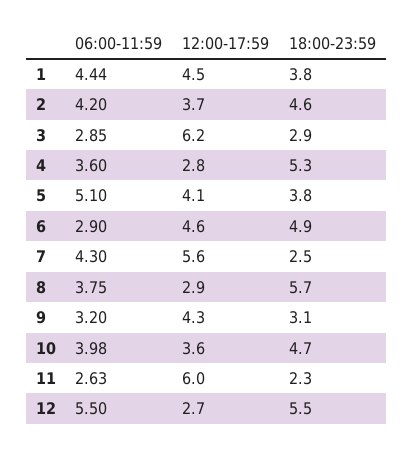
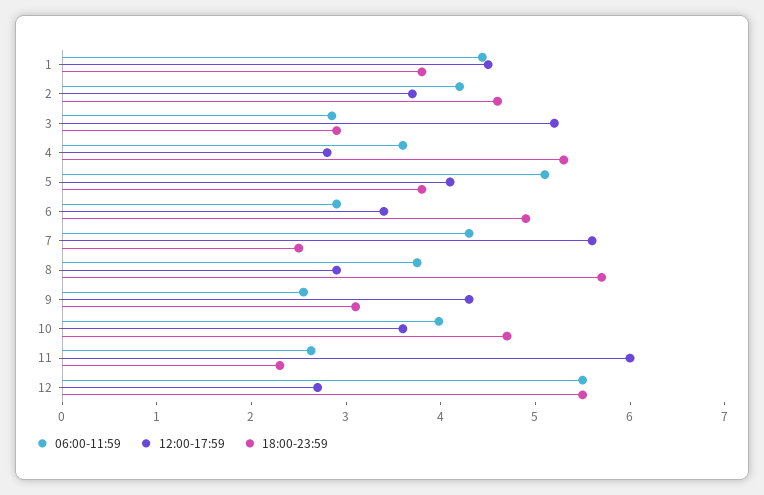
12:00-17:59, 3: 6.2 -> 5.2
12:00-17:59, 6: 4.6 -> 3.4
06:00-11:59, 9: 3.2 -> 2.6

